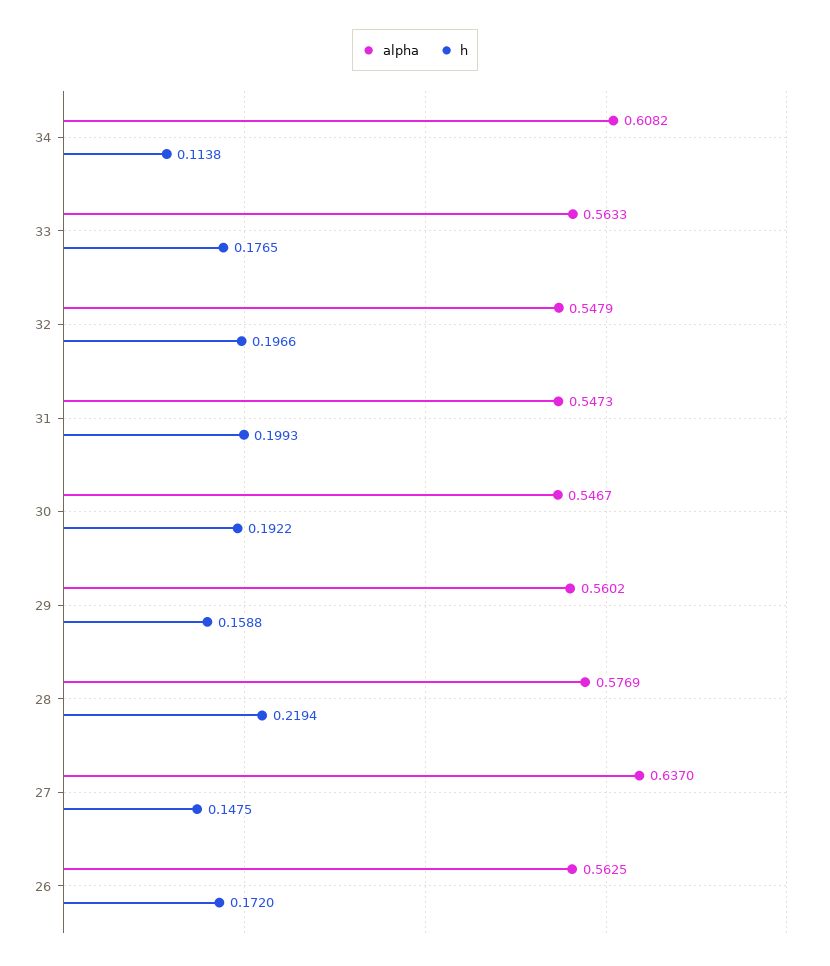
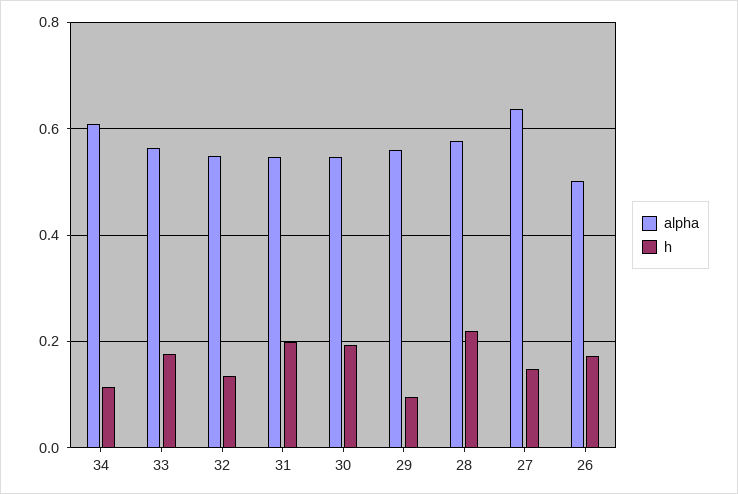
h, 32: 0.1966 -> 0.14
h, 29: 0.1588 -> 0.1
alpha, 26: 0.5625 -> 0.5

